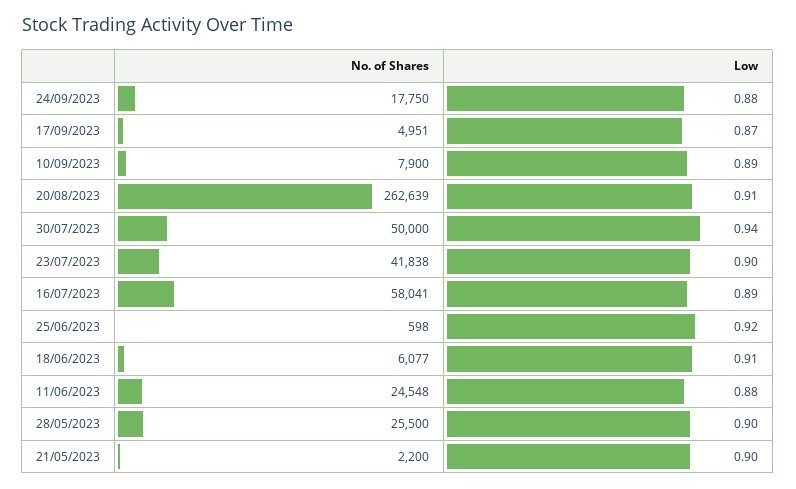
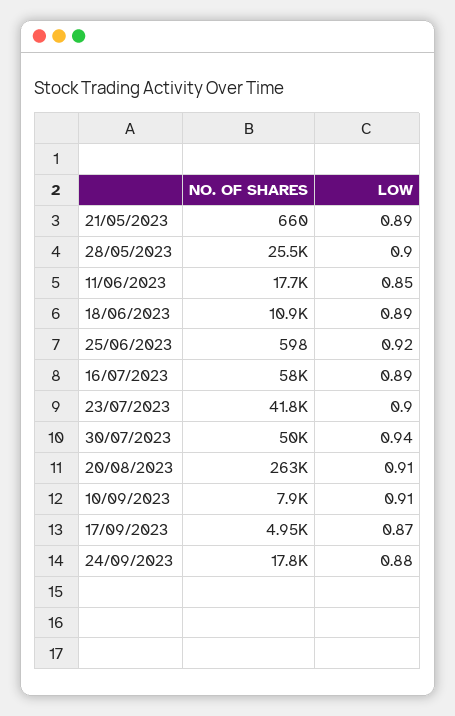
Low, 10/09/2023: 0.89 -> 0.91
No. of Shares, 18/06/2023: 6077 -> 10900
Low, 18/06/2023: 0.91 -> 0.89
No. of Shares, 11/06/2023: 24548 -> 17700
Low, 11/06/2023: 0.88 -> 0.85
No. of Shares, 21/05/2023: 2200 -> 660
Low, 21/05/2023: 0.9 -> 0.89

